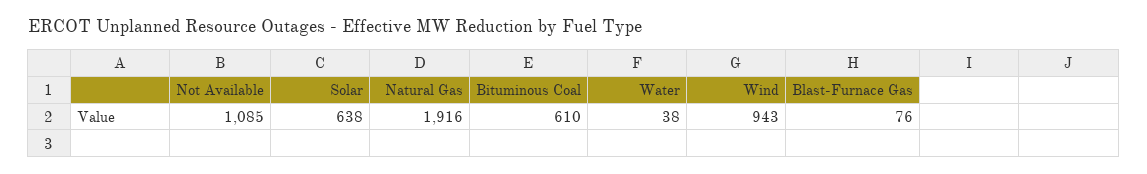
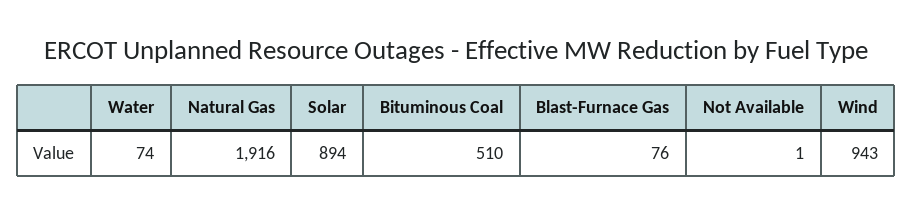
Not Available: 1085 -> 1
Solar: 638 -> 894
Bituminous Coal: 610 -> 510
Water: 38 -> 74

